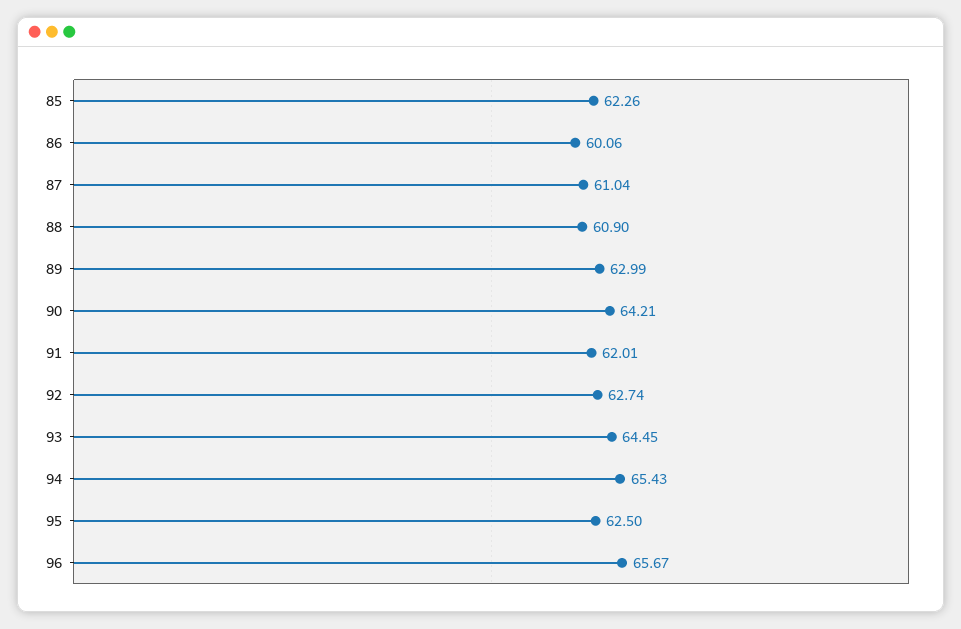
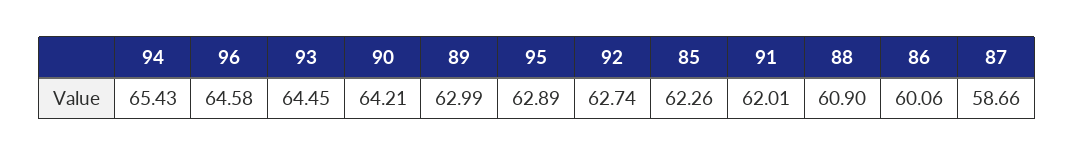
87: 61.04 -> 58.66
95: 62.5 -> 62.89
96: 65.67 -> 64.58

